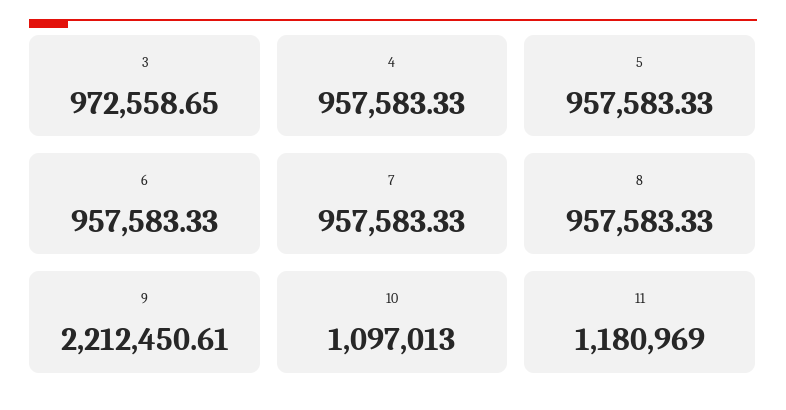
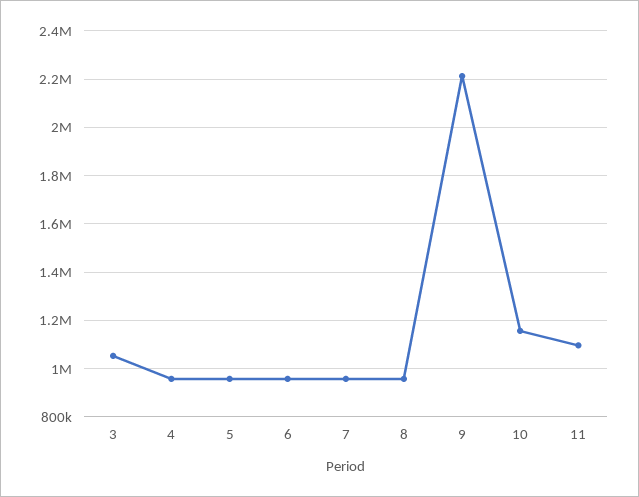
3: 972558.65 -> 1050000
10: 1097013 -> 1150000
11: 1180969 -> 1100000

